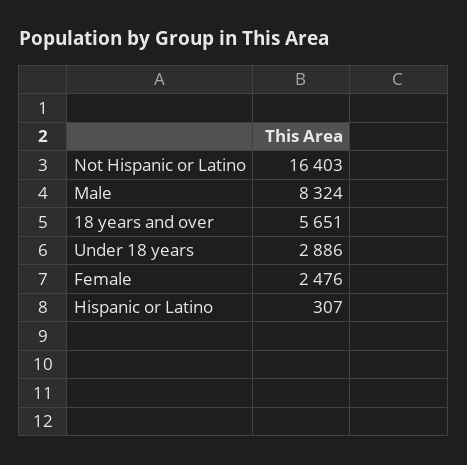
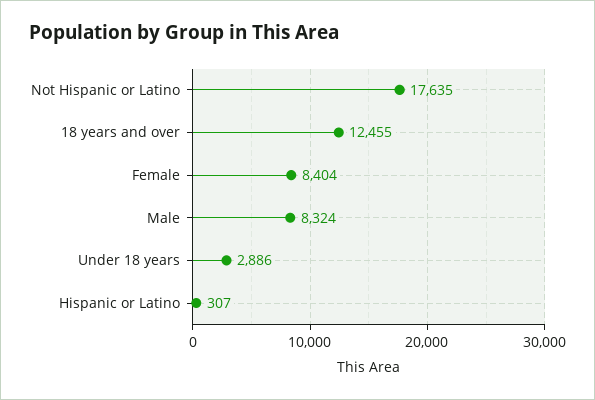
Not Hispanic or Latino: 16403 -> 17635
18 years and over: 5651 -> 12455
Female: 2476 -> 8404

